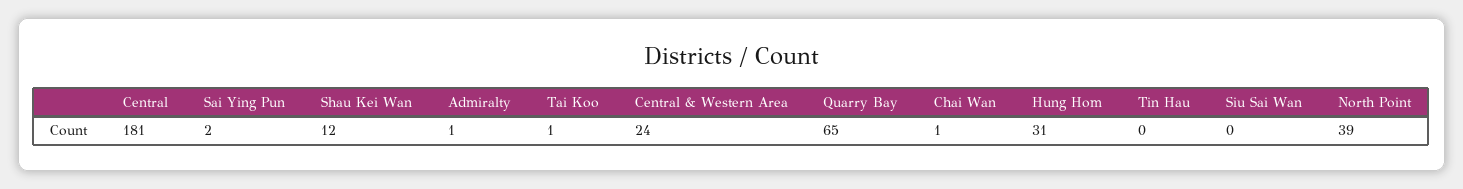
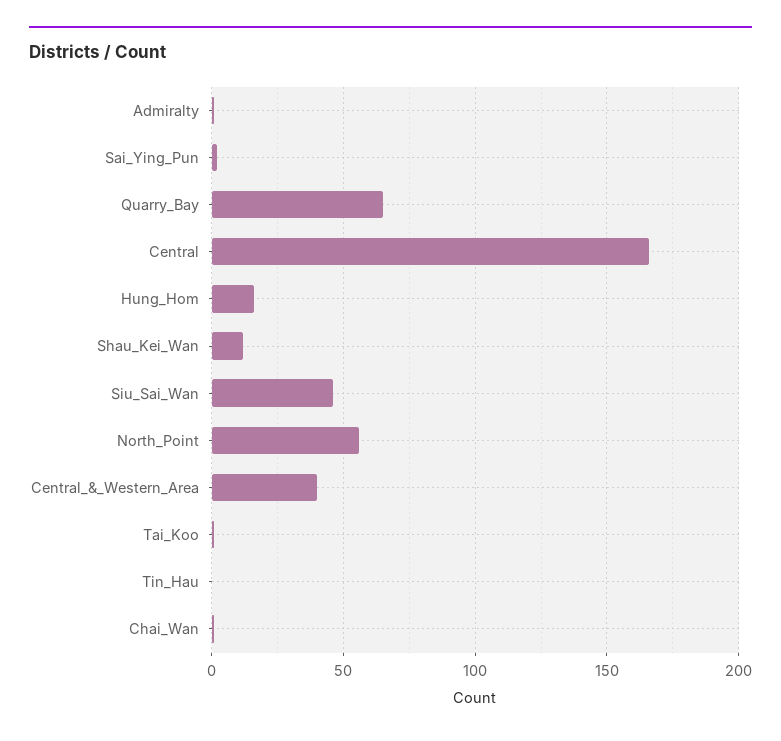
Central: 181 -> 165
Central & Western Area: 24 -> 40
Hung Hom: 31 -> 15
Siu Sai Wan: 0 -> 45
North Point: 39 -> 55

